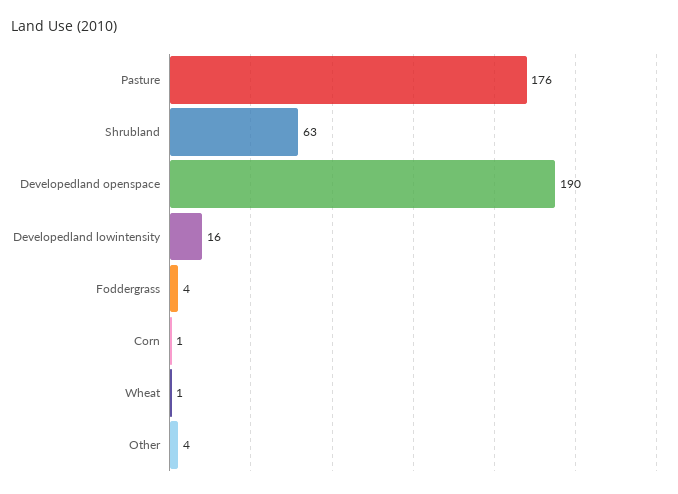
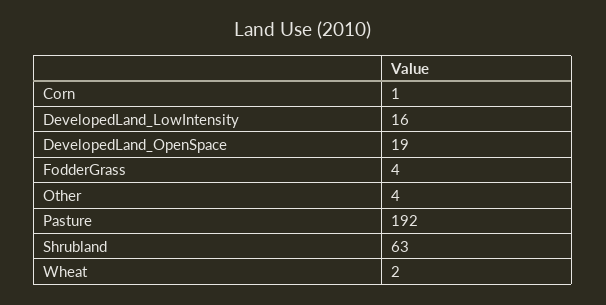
Pasture: 176 -> 192
Developedland openspace: 190 -> 19
Wheat: 1 -> 2

